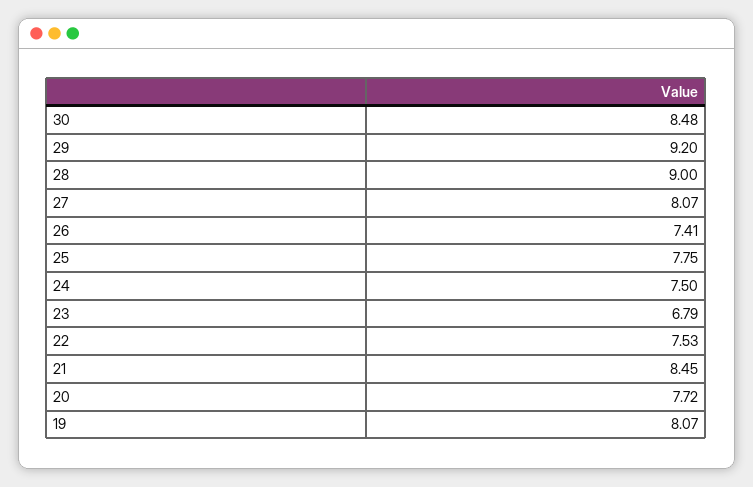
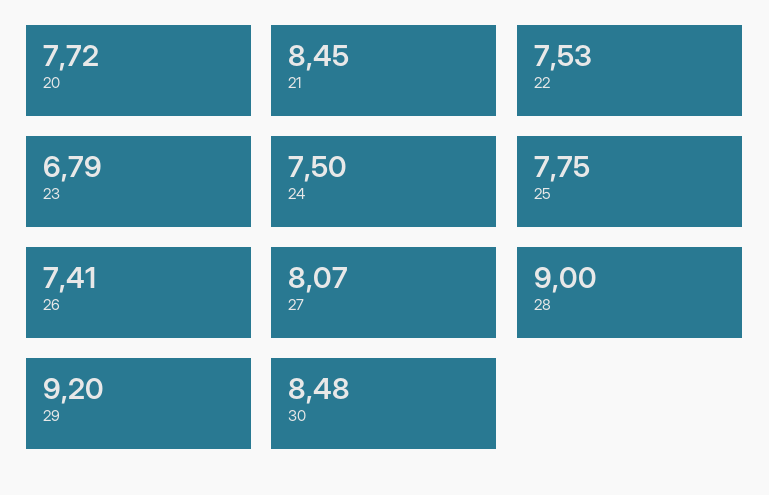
19: 8.07 -> none

